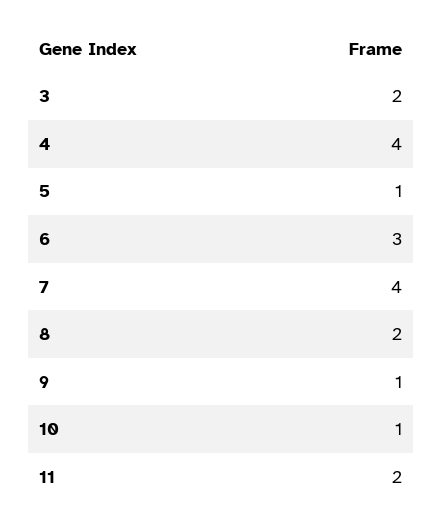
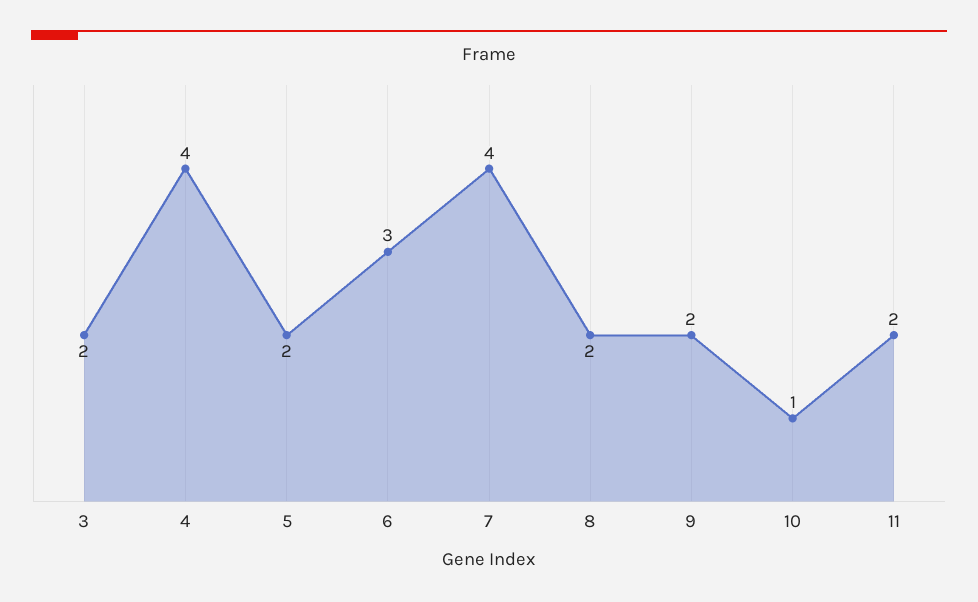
5: 1 -> 2
9: 1 -> 2

